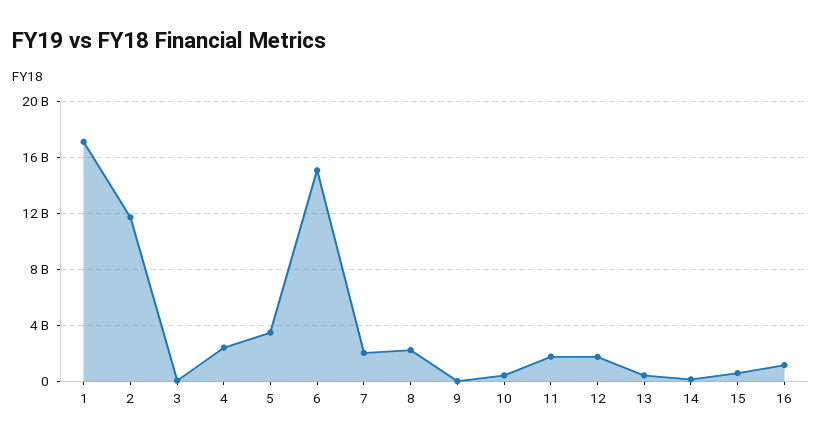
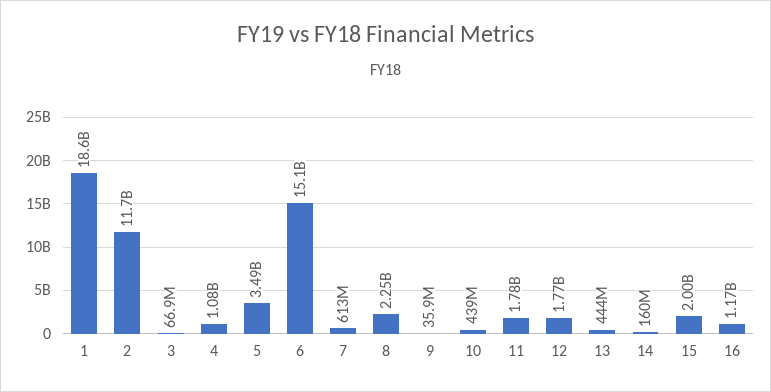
1: 17000000000 -> 18600000000
4: 2500000000 -> 1080000000
7: 2000000000 -> 613000000
15: 500000000 -> 2000000000

